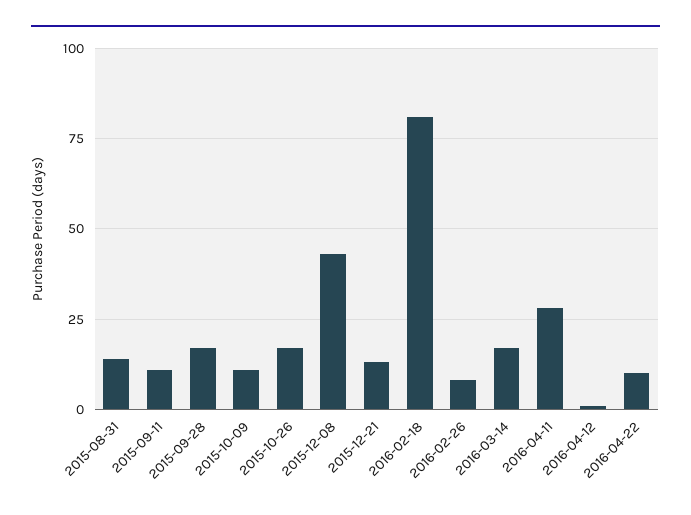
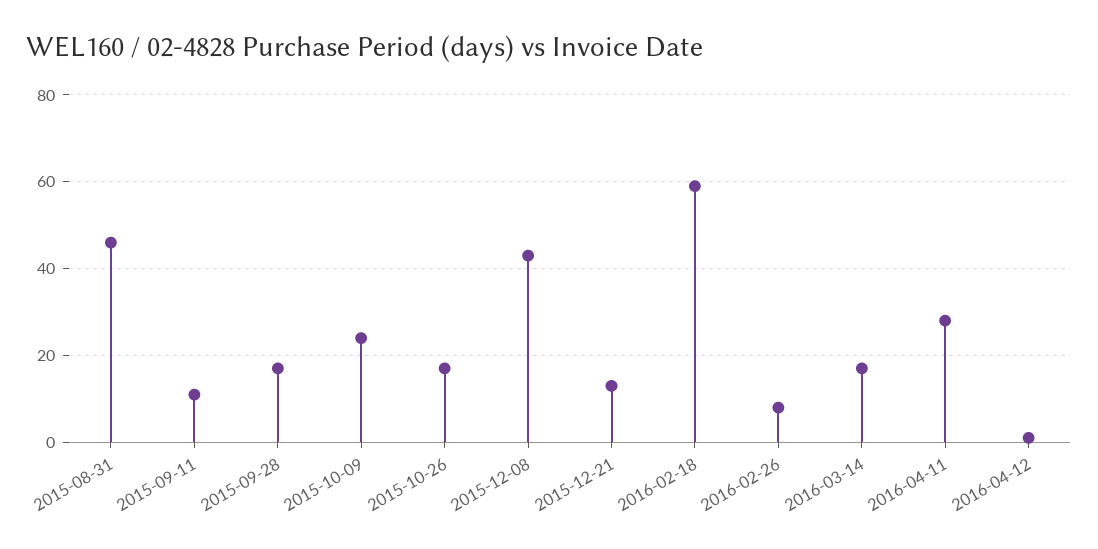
2015-08-31: 15 -> 45
2015-10-09: 10 -> 25
2016-02-18: 80 -> 60
2016-04-22: 10 -> none

